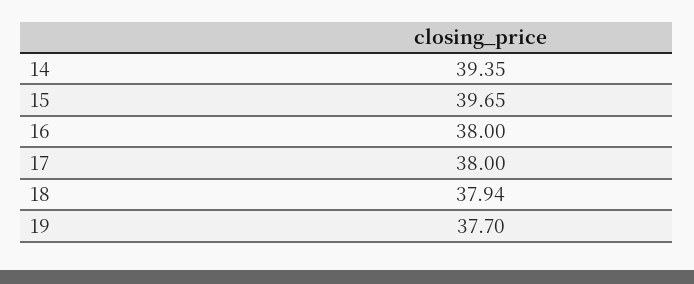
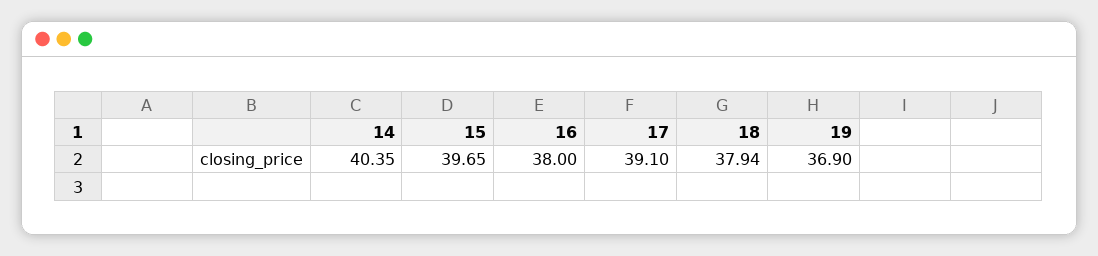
14: 39.35 -> 40.35
17: 38 -> 39.1
19: 37.7 -> 36.9

